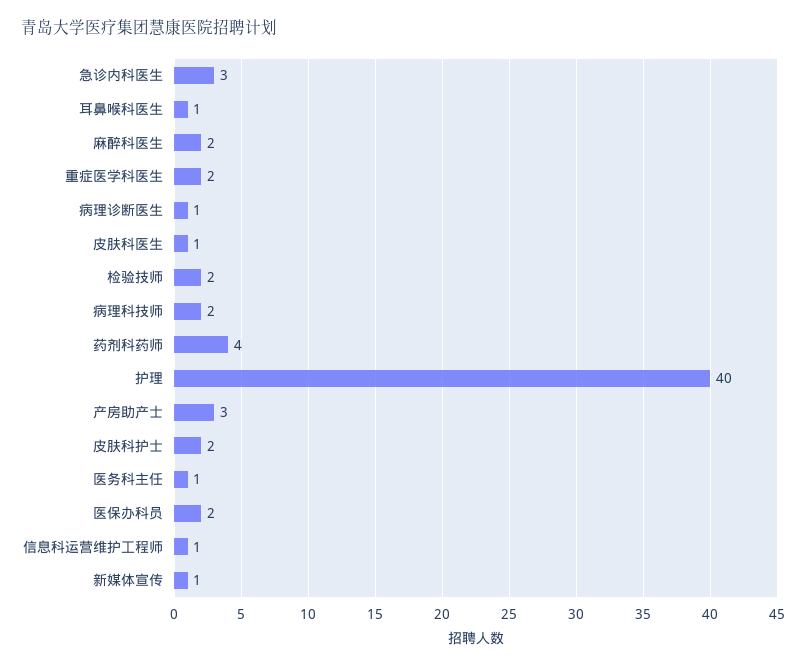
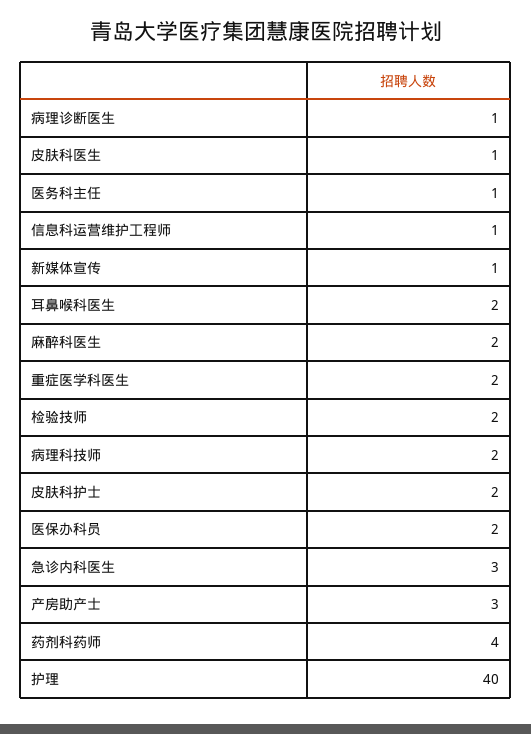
耳鼻喉科医生: 1 -> 2

